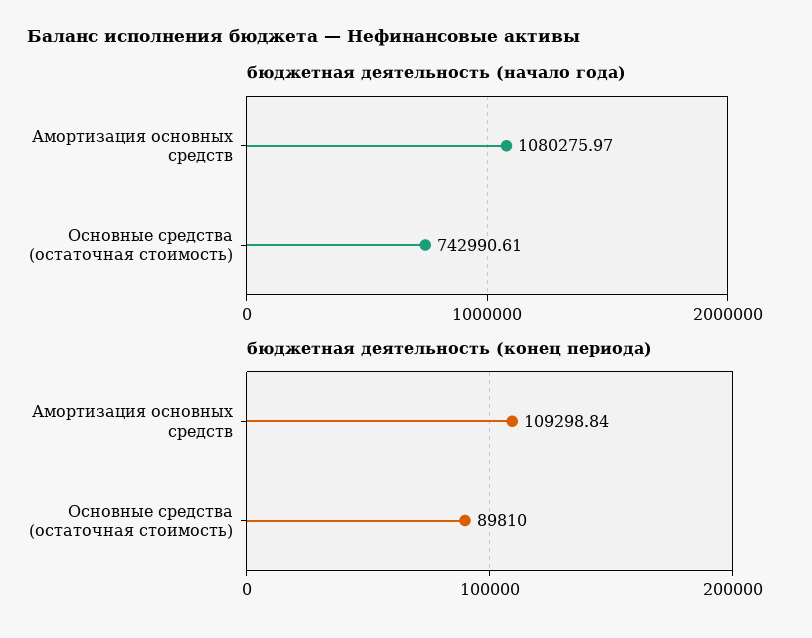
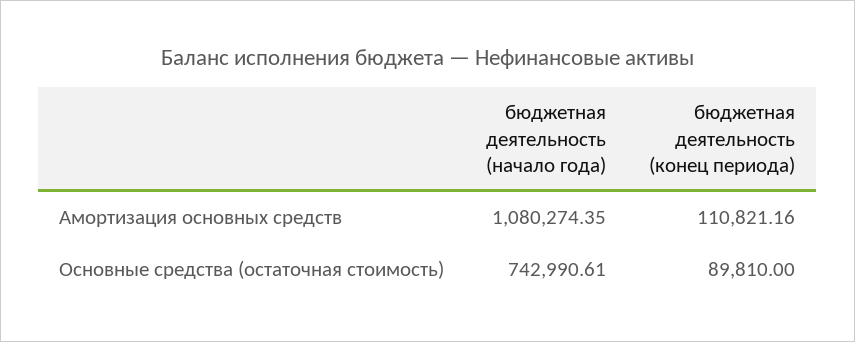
бюджетная деятельность (начало года), Амортизация основных средств: 1080275.97 -> 1080274.35
бюджетная деятельность (конец периода), Амортизация основных средств: 109298.84 -> 110821.16

